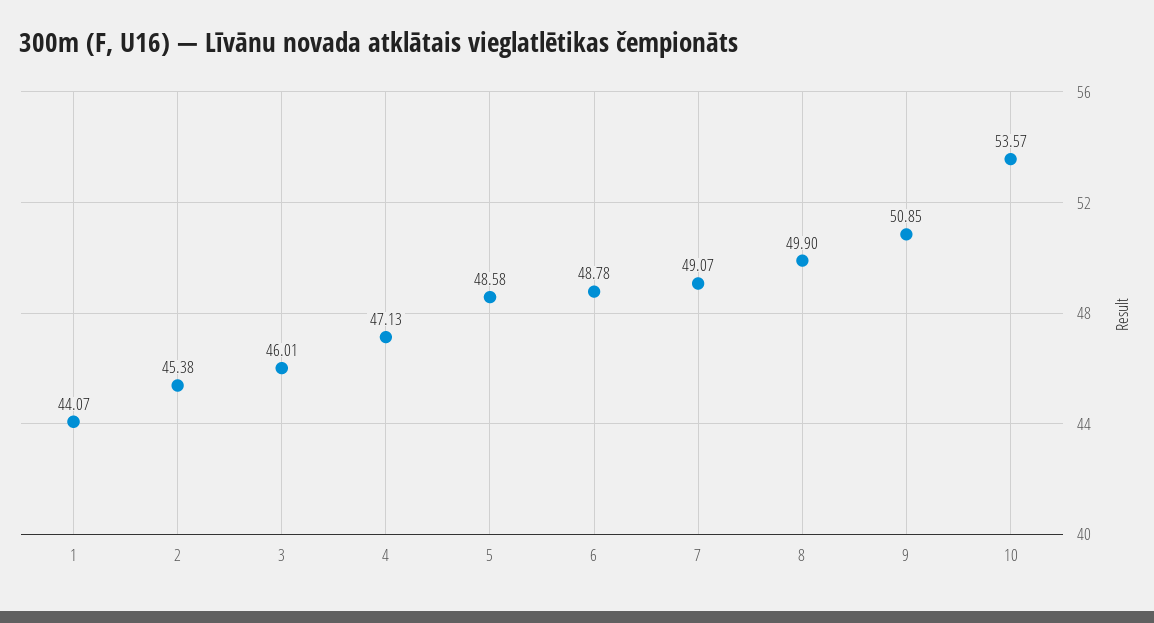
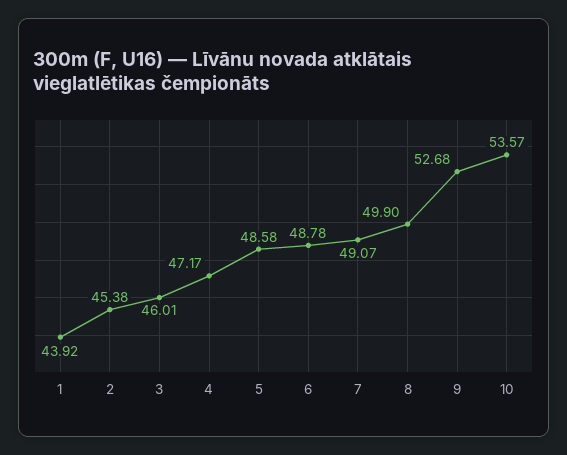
1: 44.07 -> 43.92
4: 47.13 -> 47.17
9: 50.85 -> 52.68

